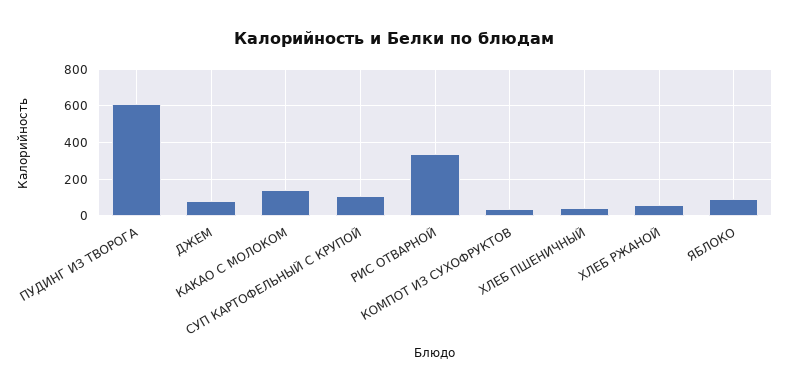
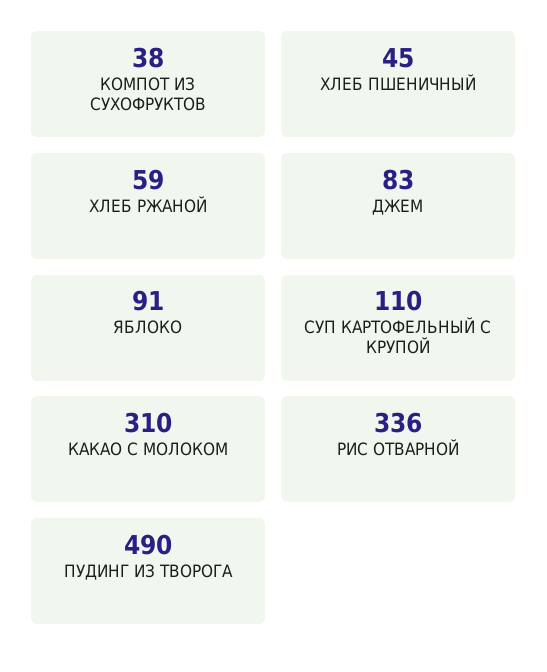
ПУДИНГ ИЗ ТВОРОГА: 600 -> 490
КАКАО С МОЛОКОМ: 150 -> 310

